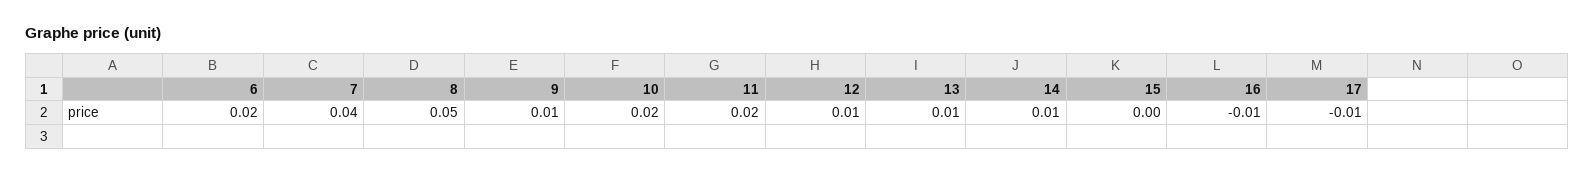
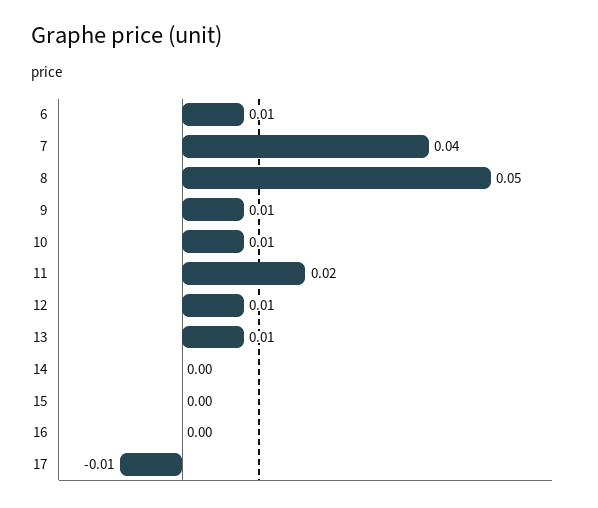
6: 0.02 -> 0.01
10: 0.02 -> 0.01
14: 0.01 -> 0
16: -0.01 -> 0

